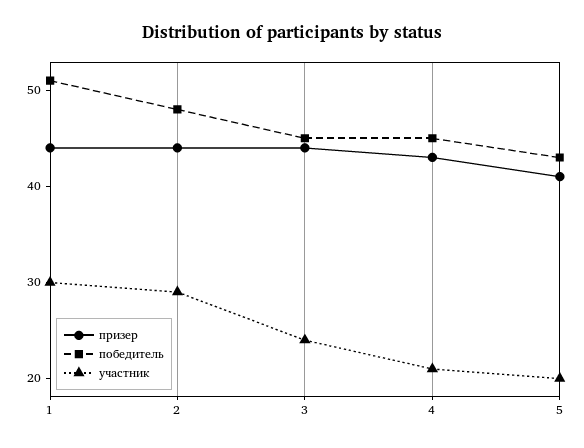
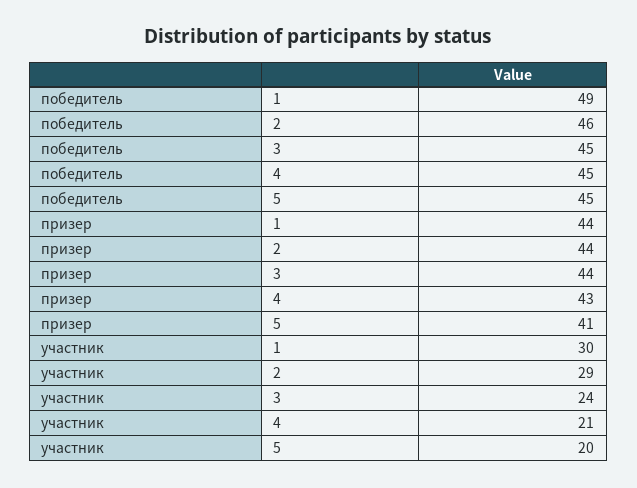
победитель, 1: 51 -> 49
победитель, 2: 48 -> 46
победитель, 5: 43 -> 45

